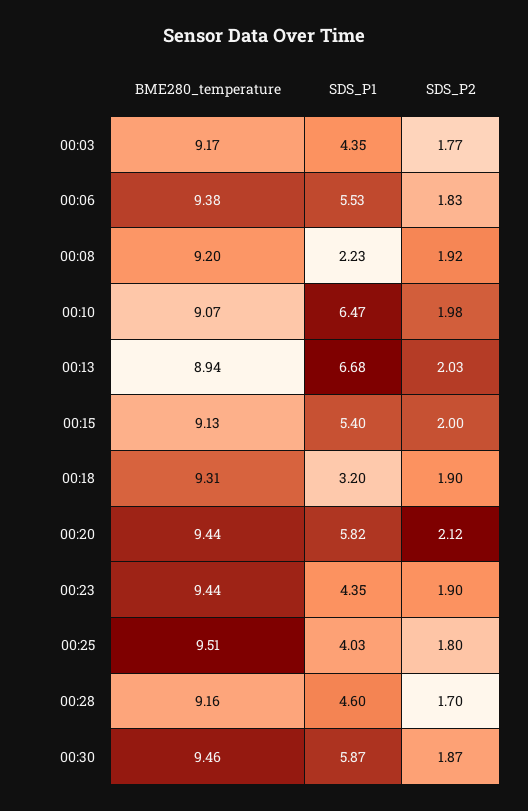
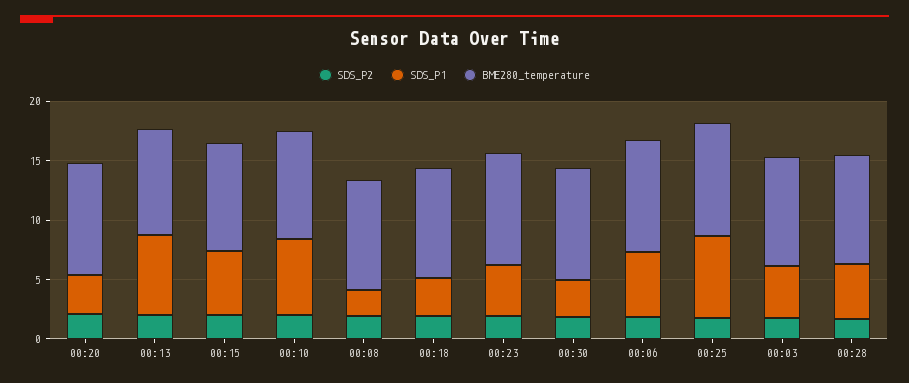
SDS_P1, 00:20: 5.82 -> 3
SDS_P1, 00:25: 4.03 -> 7
SDS_P1, 00:30: 5.87 -> 3

